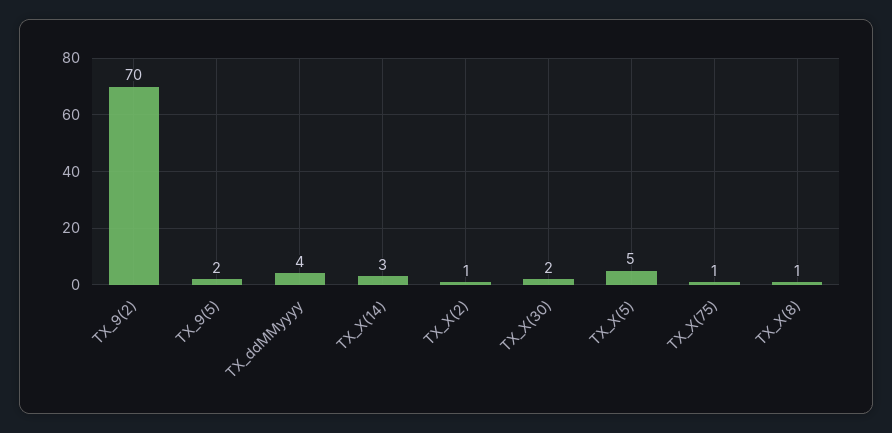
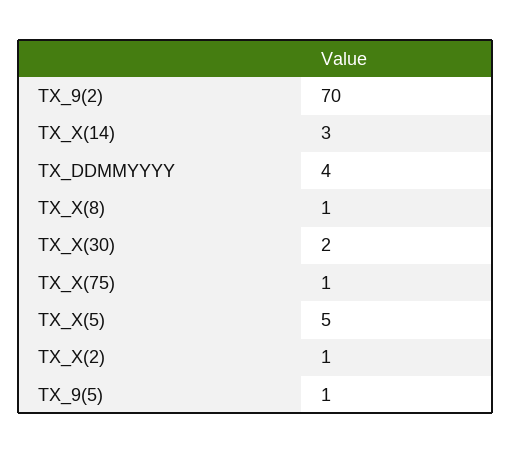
TX_9(5): 2 -> 1

